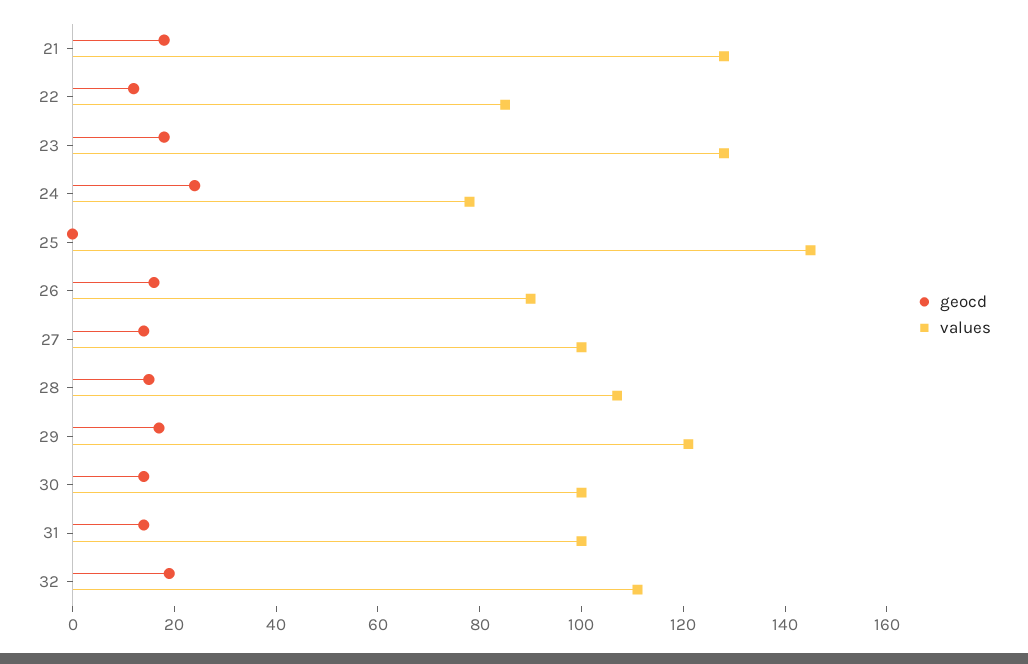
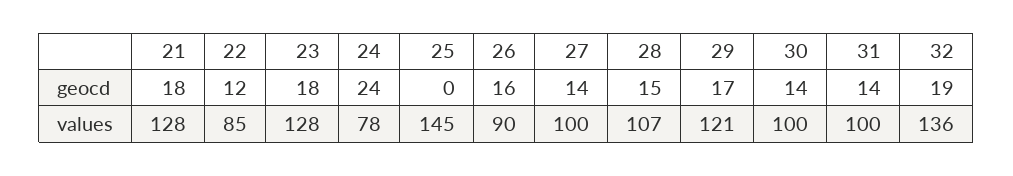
values, 32: 110 -> 136

